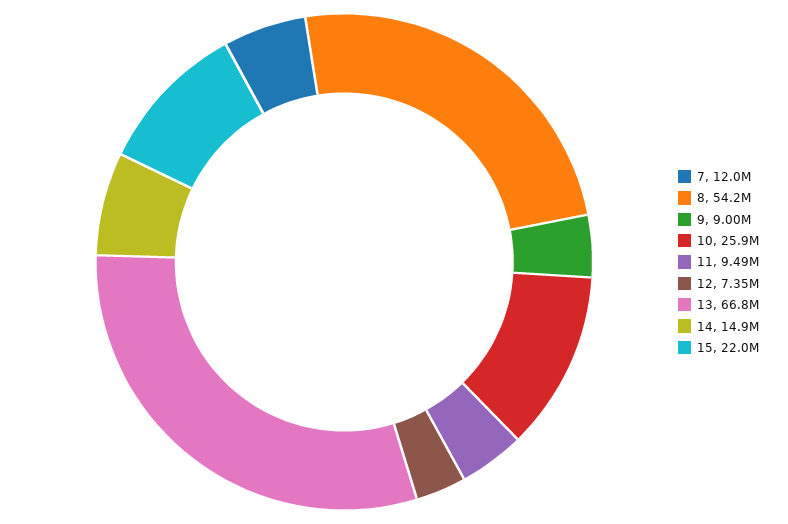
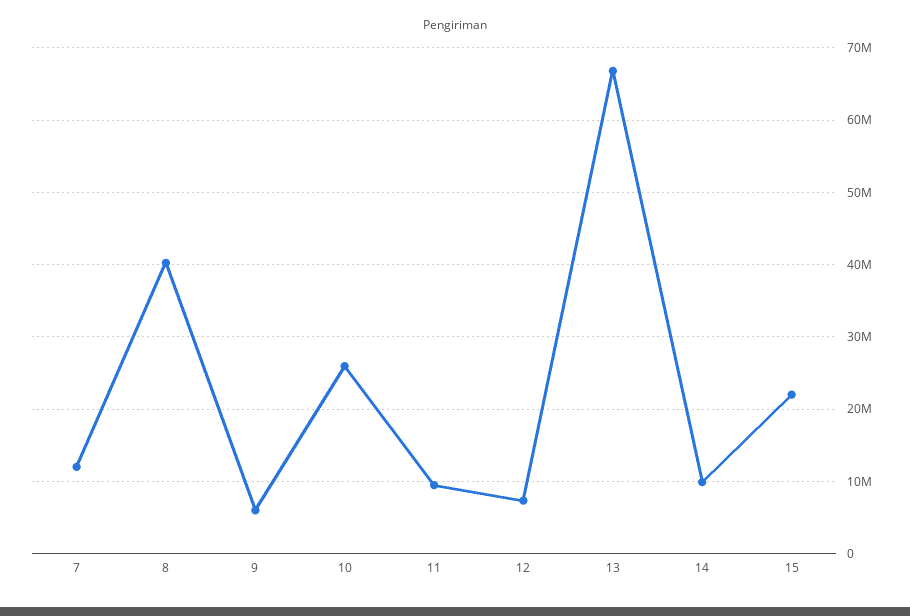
8: 54200000 -> 40000000
9: 9000000 -> 6000000
14: 14900000 -> 10000000

